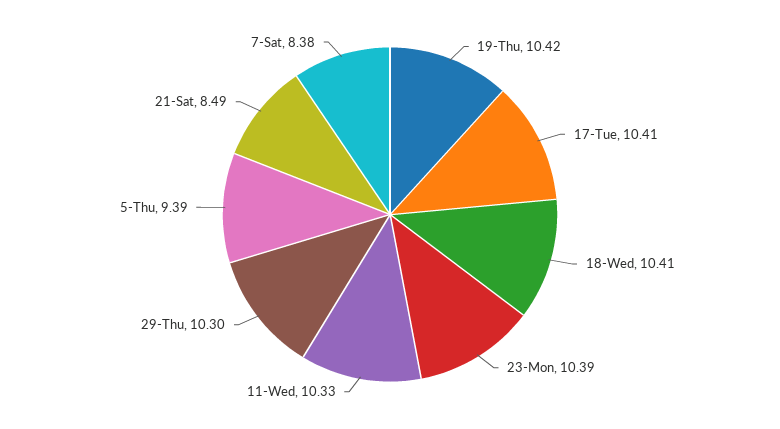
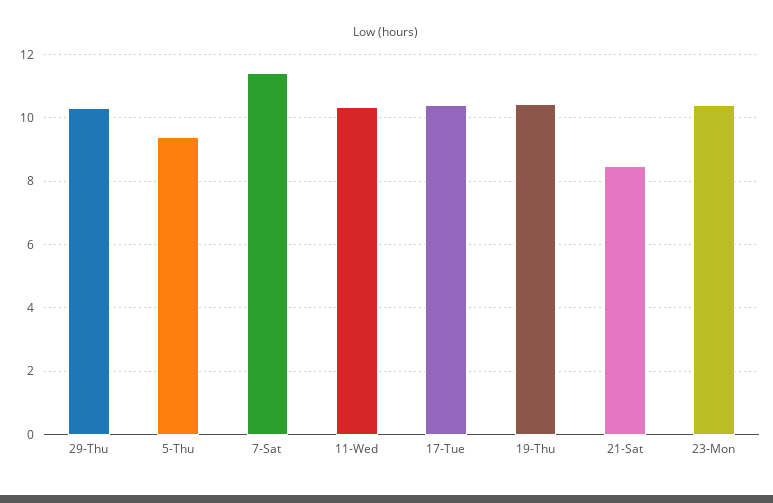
18-Wed: 10.41 -> none
7-Sat: 8.38 -> 11.4

